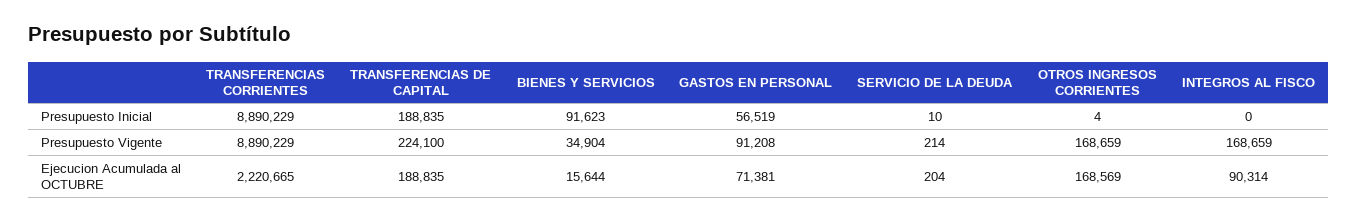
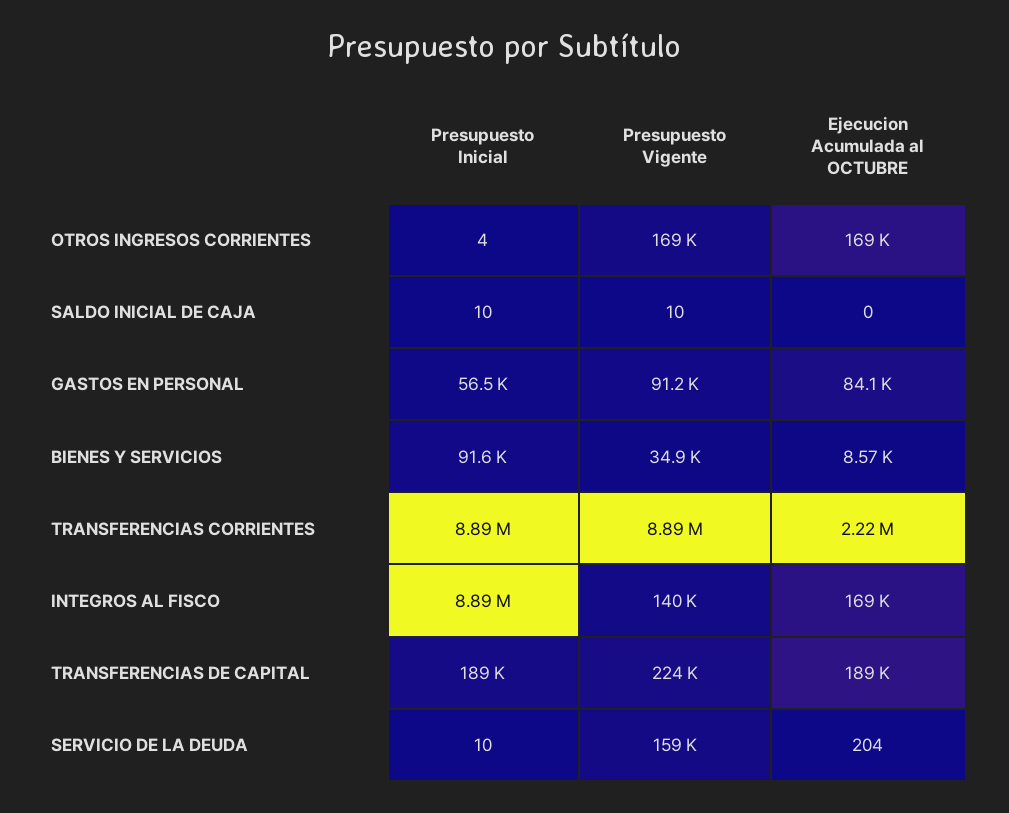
INTEGROS AL FISCO, Presupuesto Inicial: 0 -> 8890000
SERVICIO DE LA DEUDA, Presupuesto Vigente: 214 -> 159000
INTEGROS AL FISCO, Presupuesto Vigente: 168659 -> 140000
BIENES Y SERVICIOS, Ejecucion Acumulada al OCTUBRE: 15644 -> 8570
GASTOS EN PERSONAL, Ejecucion Acumulada al OCTUBRE: 71381 -> 84100
INTEGROS AL FISCO, Ejecucion Acumulada al OCTUBRE: 90314 -> 169000
SALDO INICIAL DE CAJA, Presupuesto Inicial: none -> 10
SALDO INICIAL DE CAJA, Presupuesto Vigente: none -> 10
SALDO INICIAL DE CAJA, Ejecucion Acumulada al OCTUBRE: none -> 0

